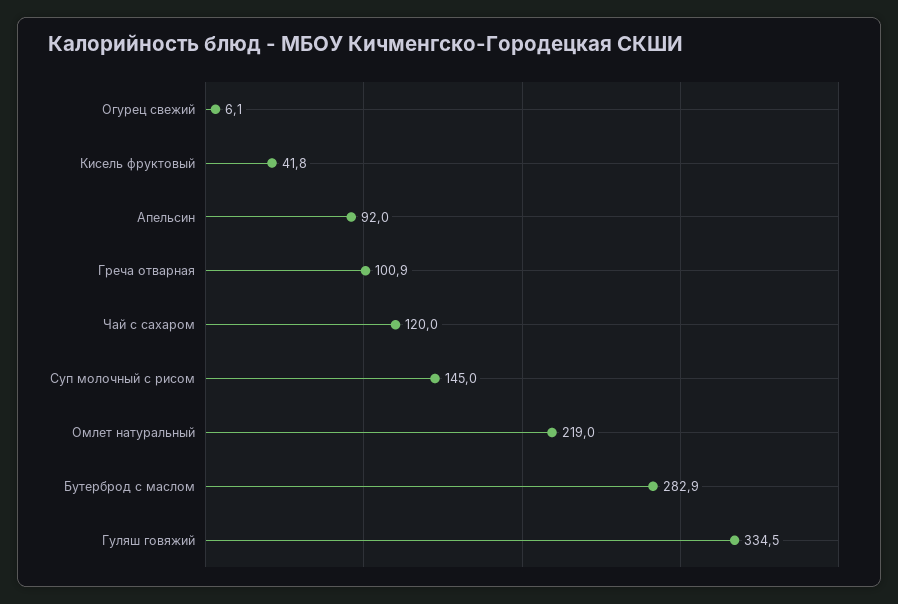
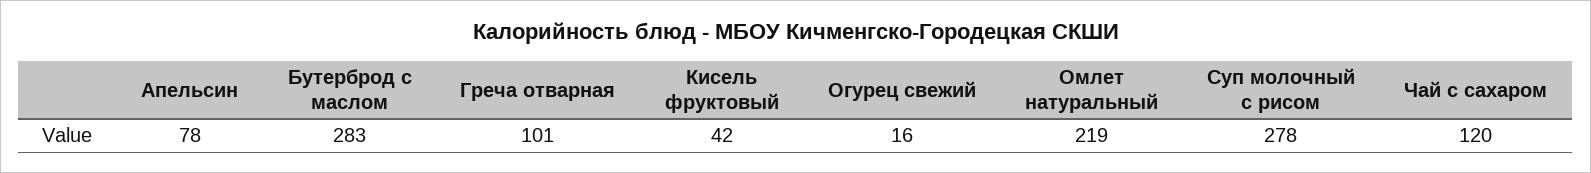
Огурец свежий: 6.1 -> 16
Апельсин: 92 -> 78
Суп молочный с рисом: 145 -> 278
Гуляш говяжий: 334.5 -> none

